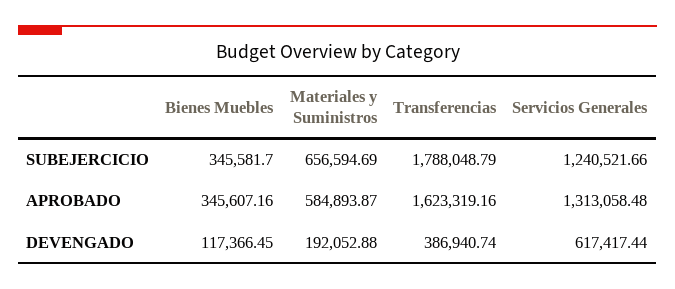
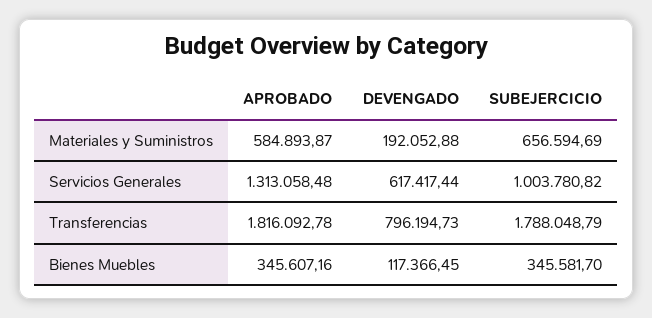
Servicios Generales, SUBEJERCICIO: 1240521.66 -> 1003780.82
Transferencias, APROBADO: 1623319.16 -> 1816092.78
Transferencias, DEVENGADO: 386940.74 -> 796194.73

